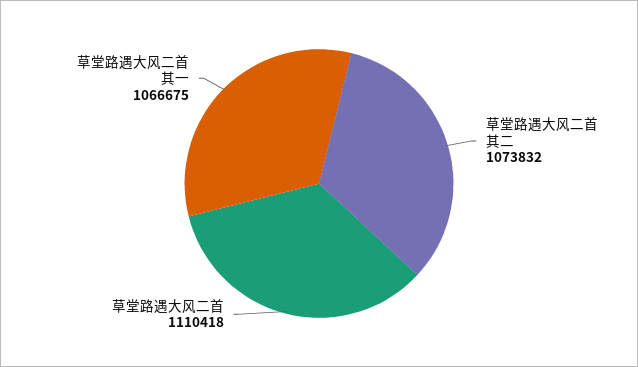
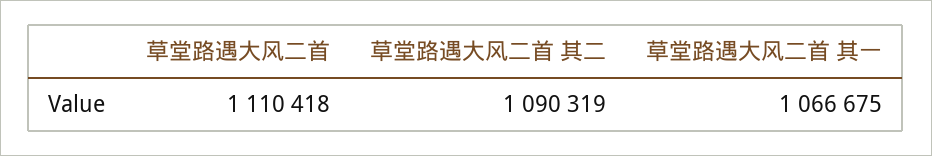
草堂路遇大风二首 其二: 1073832 -> 1090319

